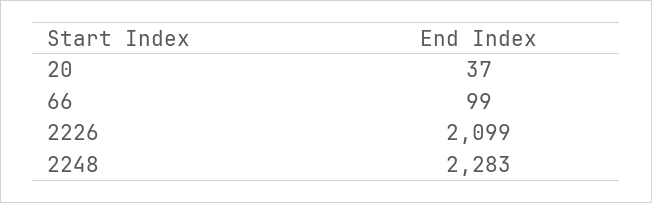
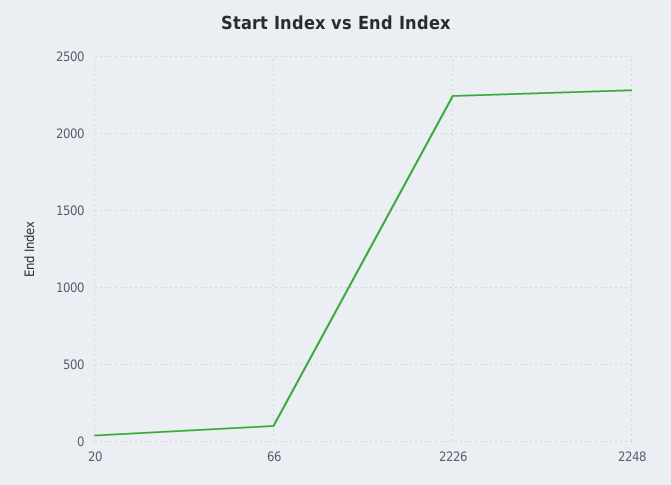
2226: 2099 -> 2250

